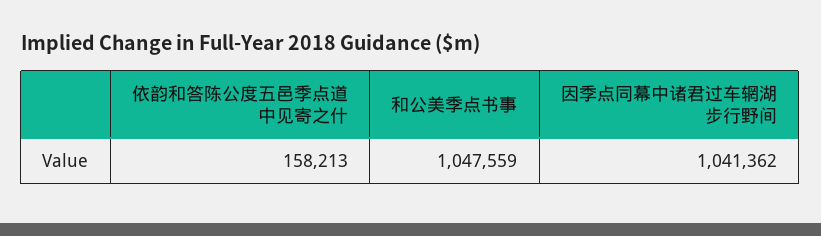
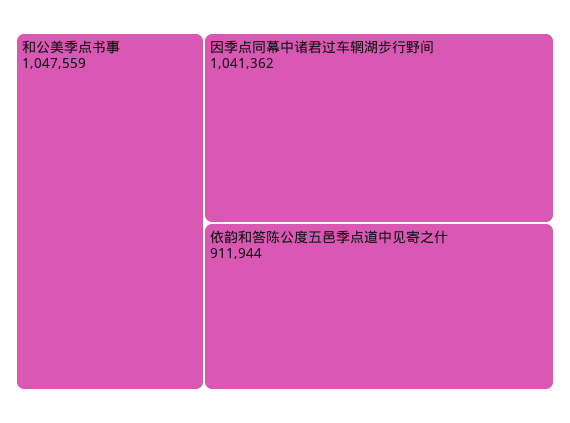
依韵和答陈公度五邑季点道中见寄之什: 158213 -> 911944

